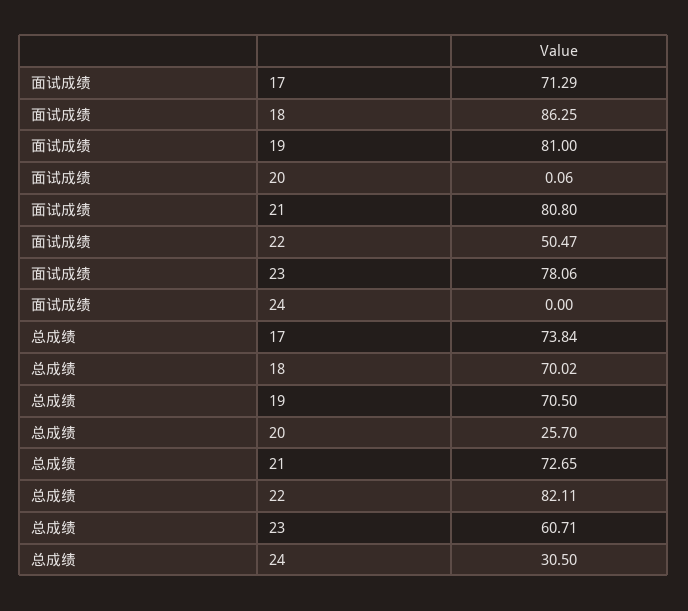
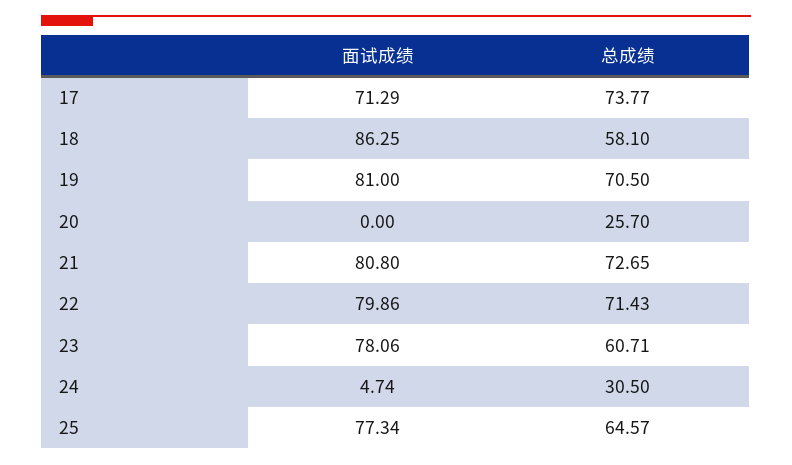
面试成绩, 20: 0.06 -> 0
面试成绩, 22: 50.47 -> 79.86
面试成绩, 24: 0 -> 4.74
总成绩, 17: 73.84 -> 73.77
总成绩, 18: 70.02 -> 58.1
总成绩, 22: 82.11 -> 71.43
面试成绩, 25: none -> 77.34
总成绩, 25: none -> 64.57

